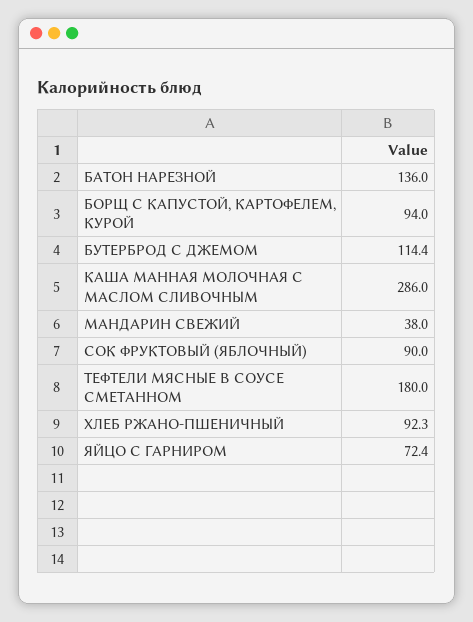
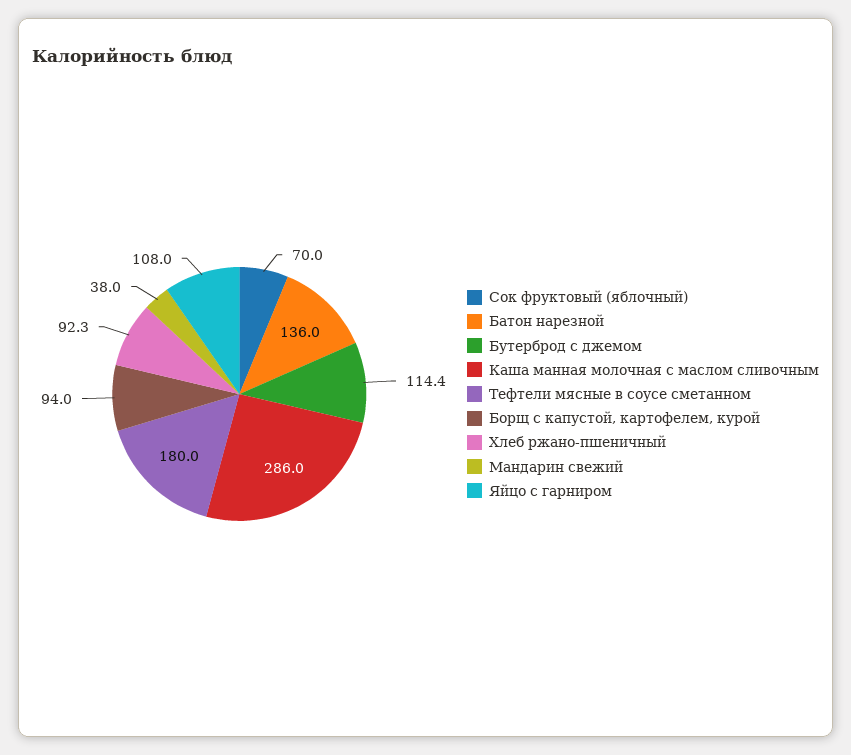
СОК ФРУКТОВЫЙ (ЯБЛОЧНЫЙ): 90 -> 70
ЯЙЦО С ГАРНИРОМ: 72.4 -> 108

